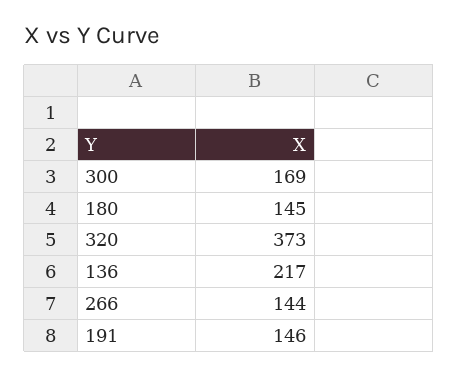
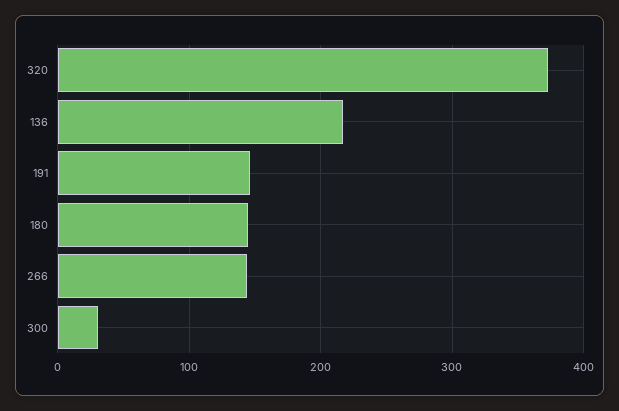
300: 169 -> 30

